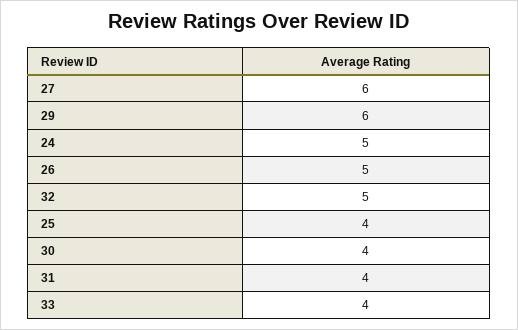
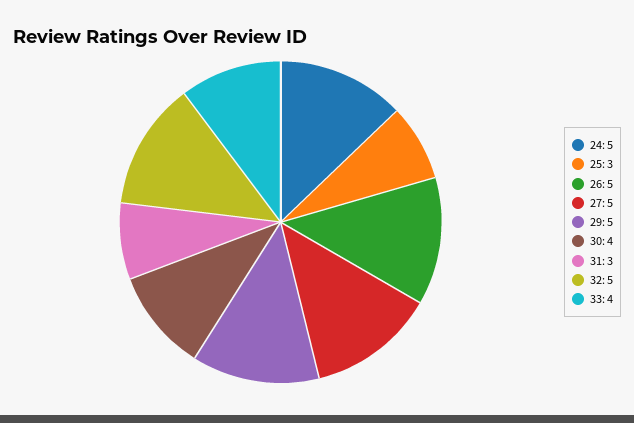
27: 6 -> 5
29: 6 -> 5
25: 4 -> 3
31: 4 -> 3

